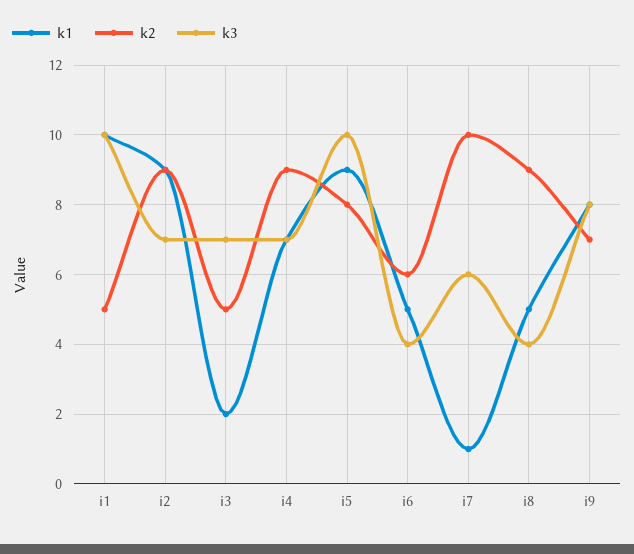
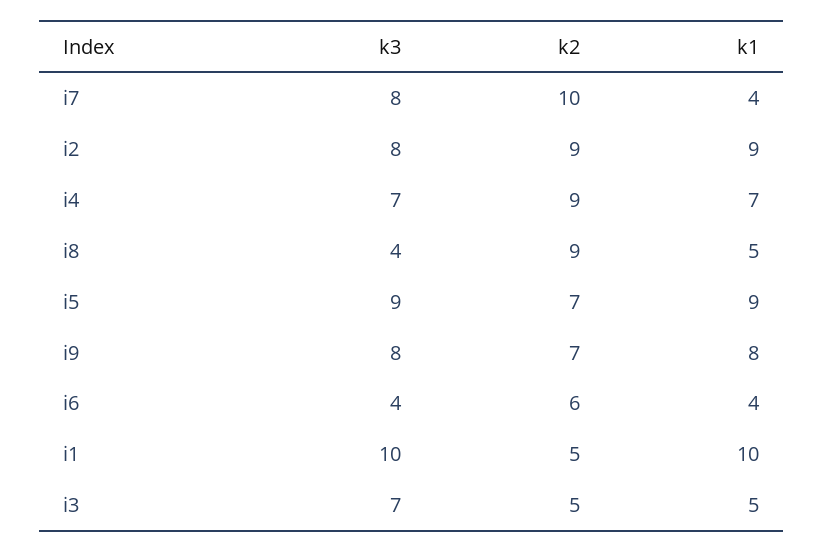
k3, i2: 7 -> 8
k1, i3: 2 -> 5
k2, i5: 8 -> 7
k3, i5: 10 -> 9
k1, i6: 5 -> 4
k1, i7: 1 -> 4
k3, i7: 6 -> 8

